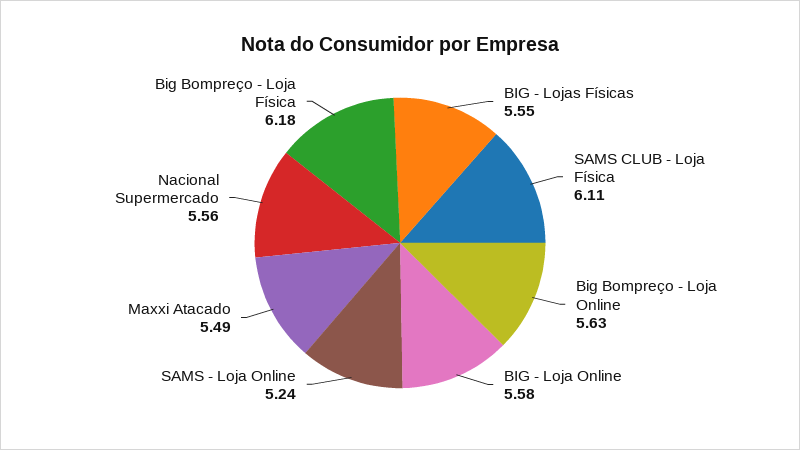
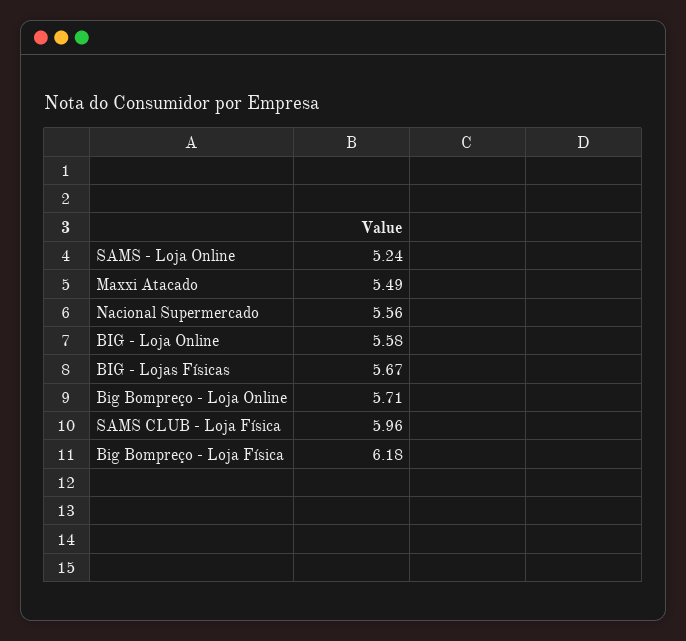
BIG - Lojas Físicas: 5.55 -> 5.67
SAMS CLUB - Loja Física: 6.11 -> 5.96
Big Bompreço - Loja Online: 5.63 -> 5.71

